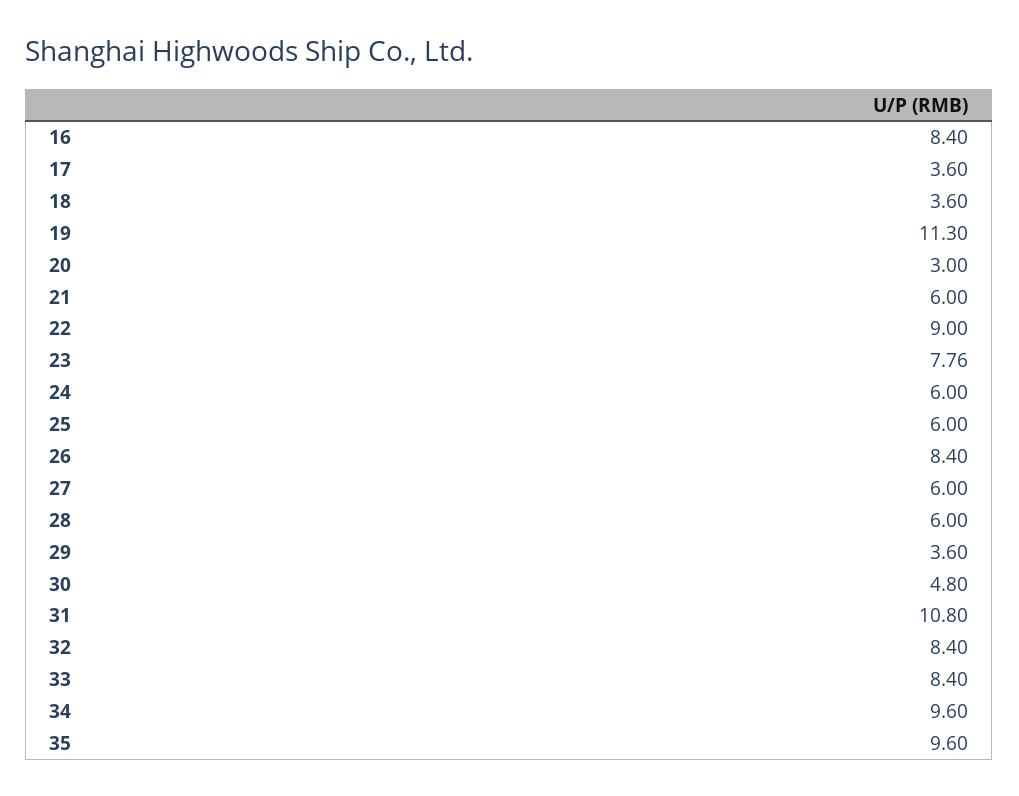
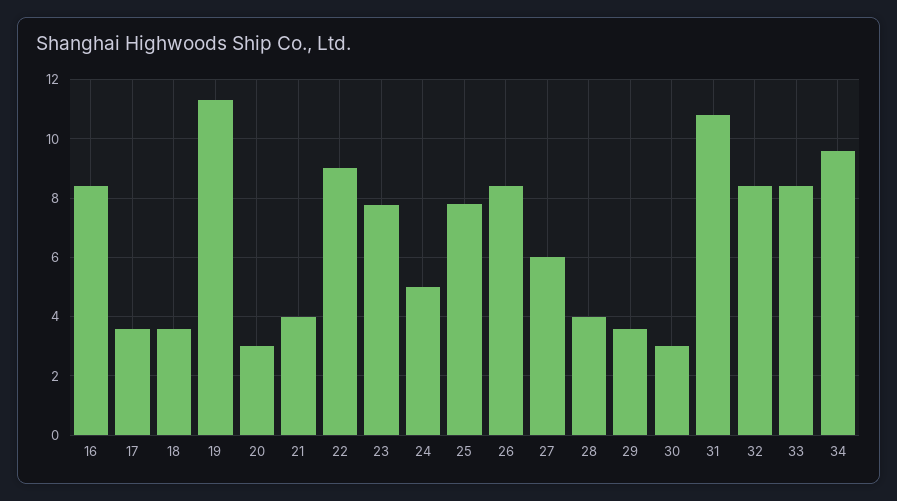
21: 6 -> 4
24: 6 -> 5
25: 6 -> 7.75
28: 6 -> 4
30: 4.8 -> 3
35: 9.6 -> none

